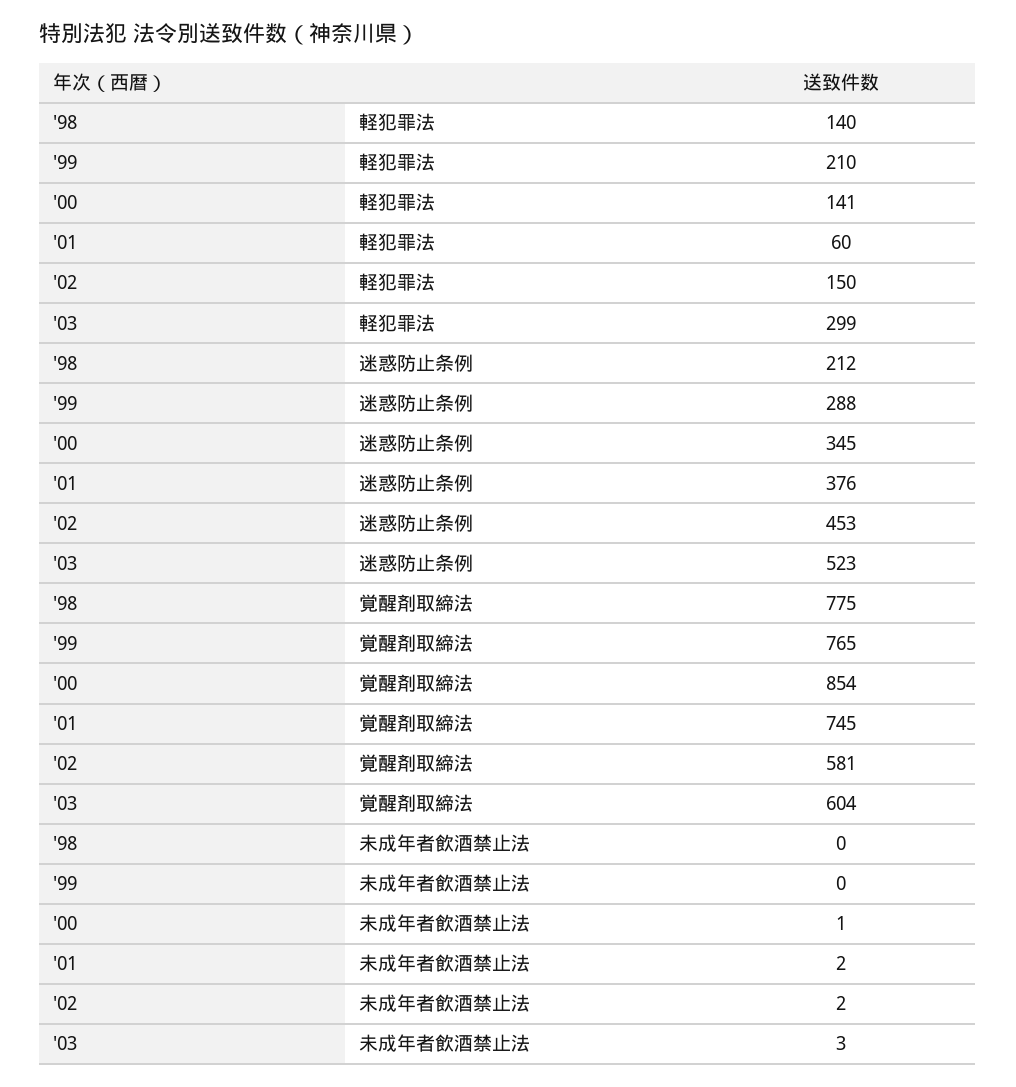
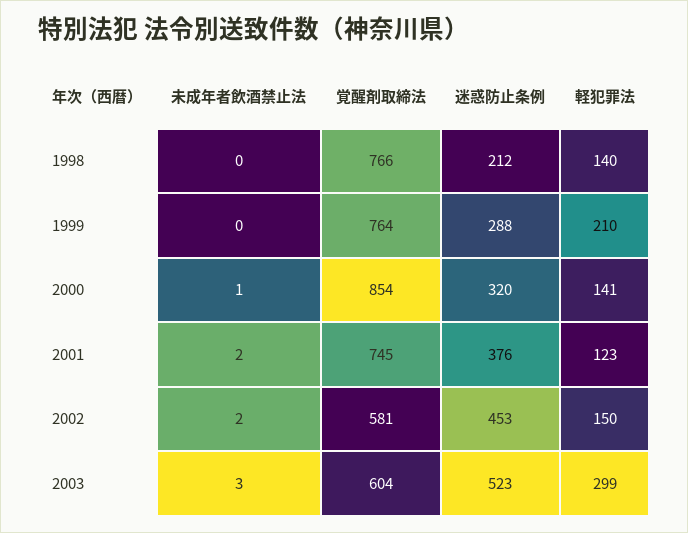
'01, 軽犯罪法: 60 -> 123
'00, 迷惑防止条例: 345 -> 320
'98, 覚醒剤取締法: 775 -> 766
'99, 覚醒剤取締法: 765 -> 764

